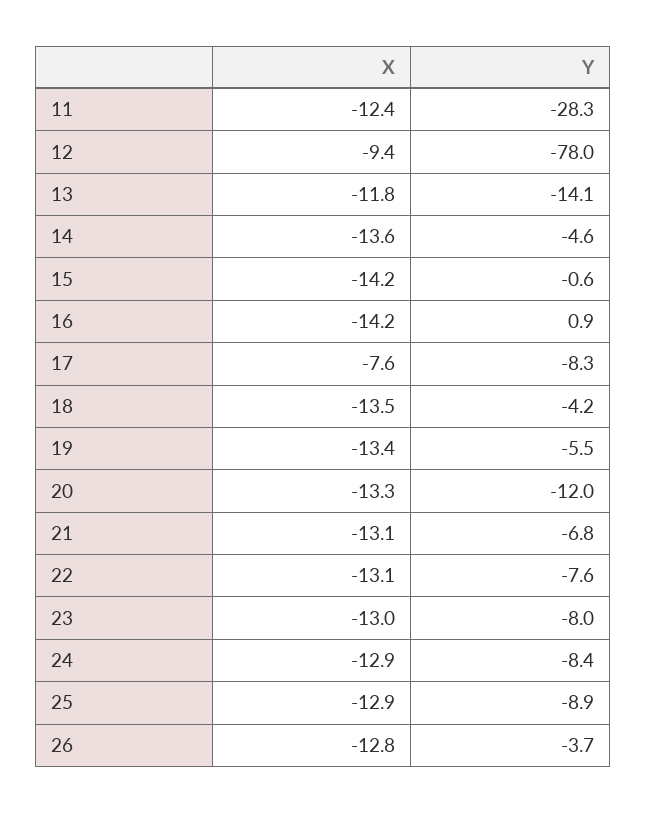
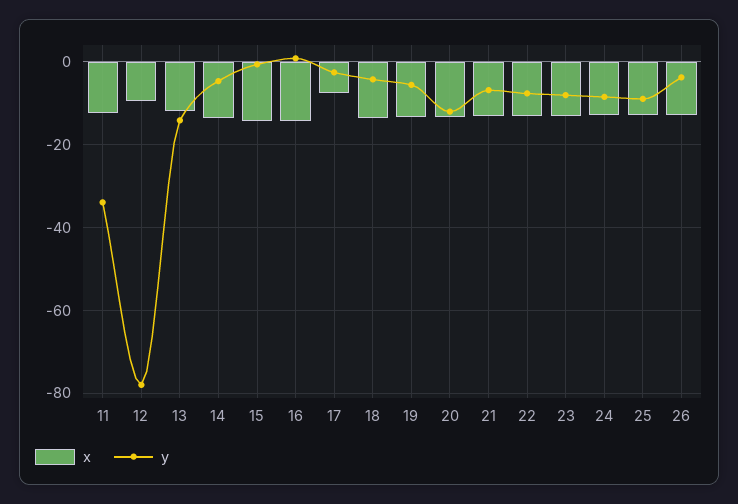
Y, 11: -28.3 -> -34
Y, 17: -8.3 -> -2

